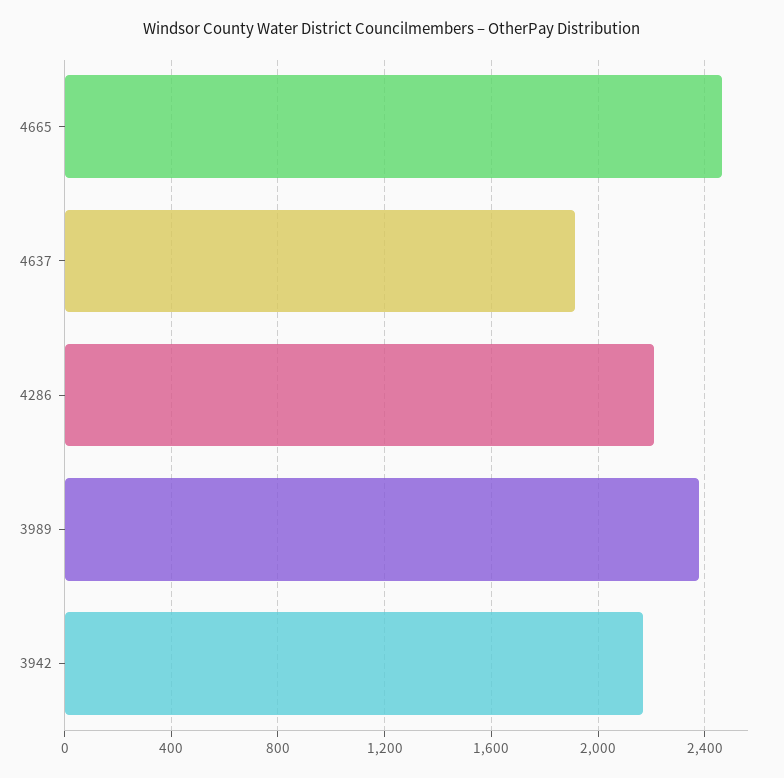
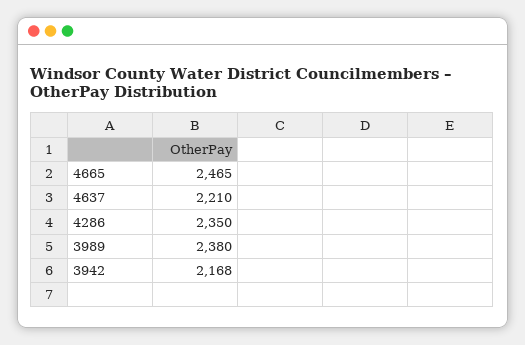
4637: 1900 -> 2210
4286: 2200 -> 2350

